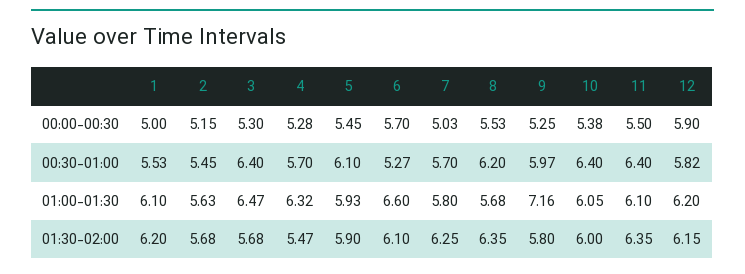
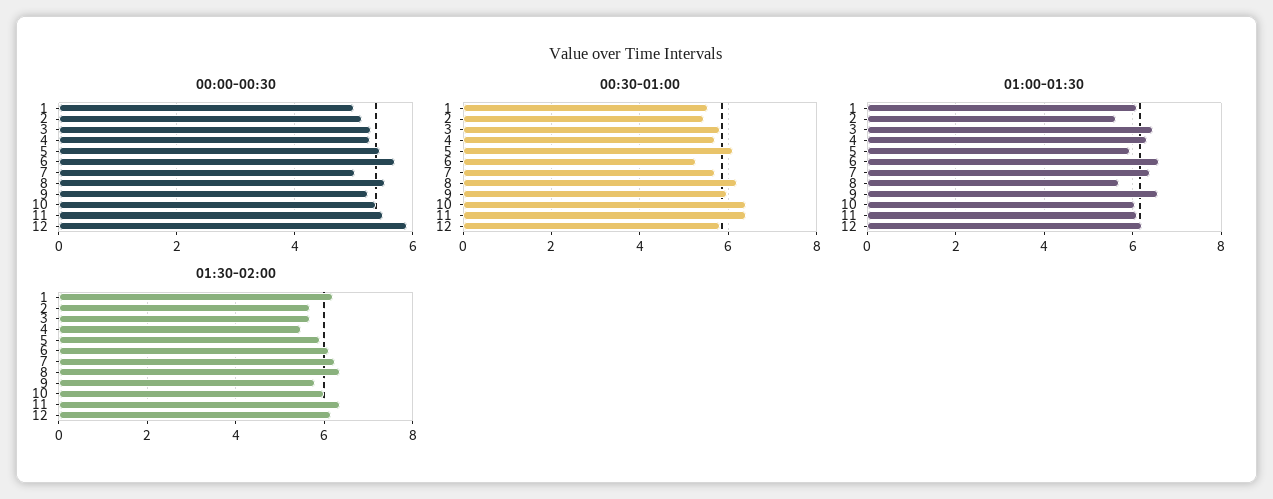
00:30-01:00, 3: 6.4 -> 5.8
01:00-01:30, 7: 5.8 -> 6.4
01:00-01:30, 9: 7.16 -> 6.6

